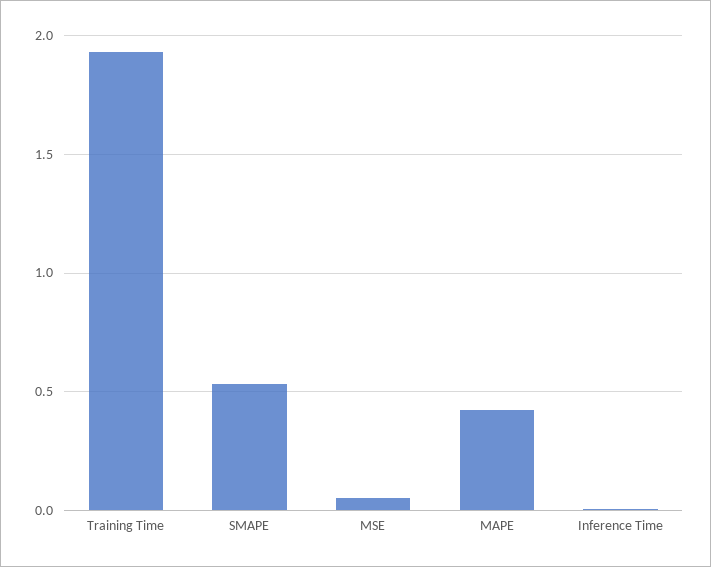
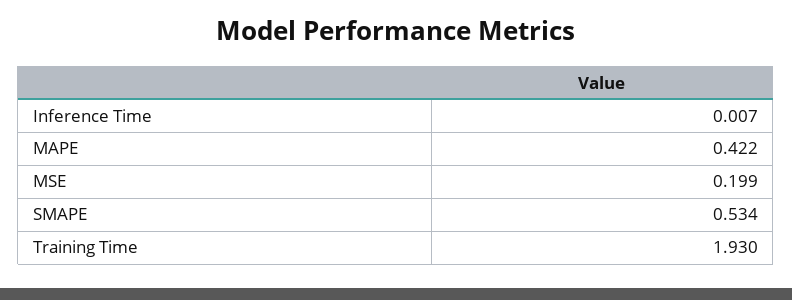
MSE: 0.05 -> 0.199

